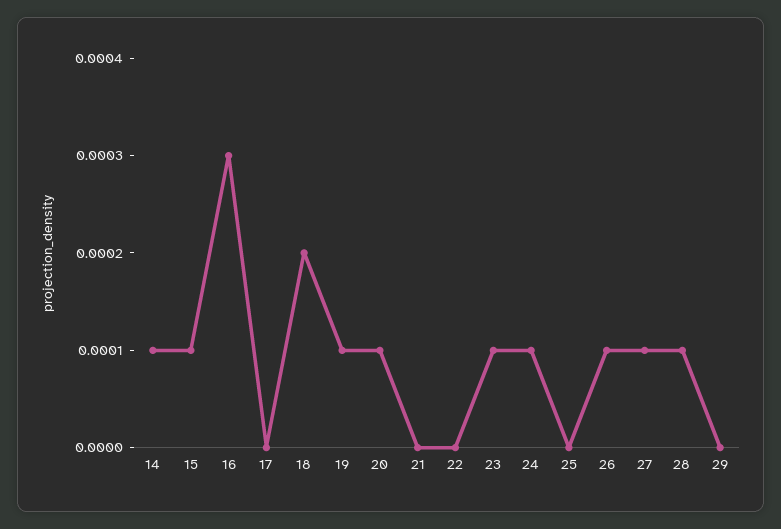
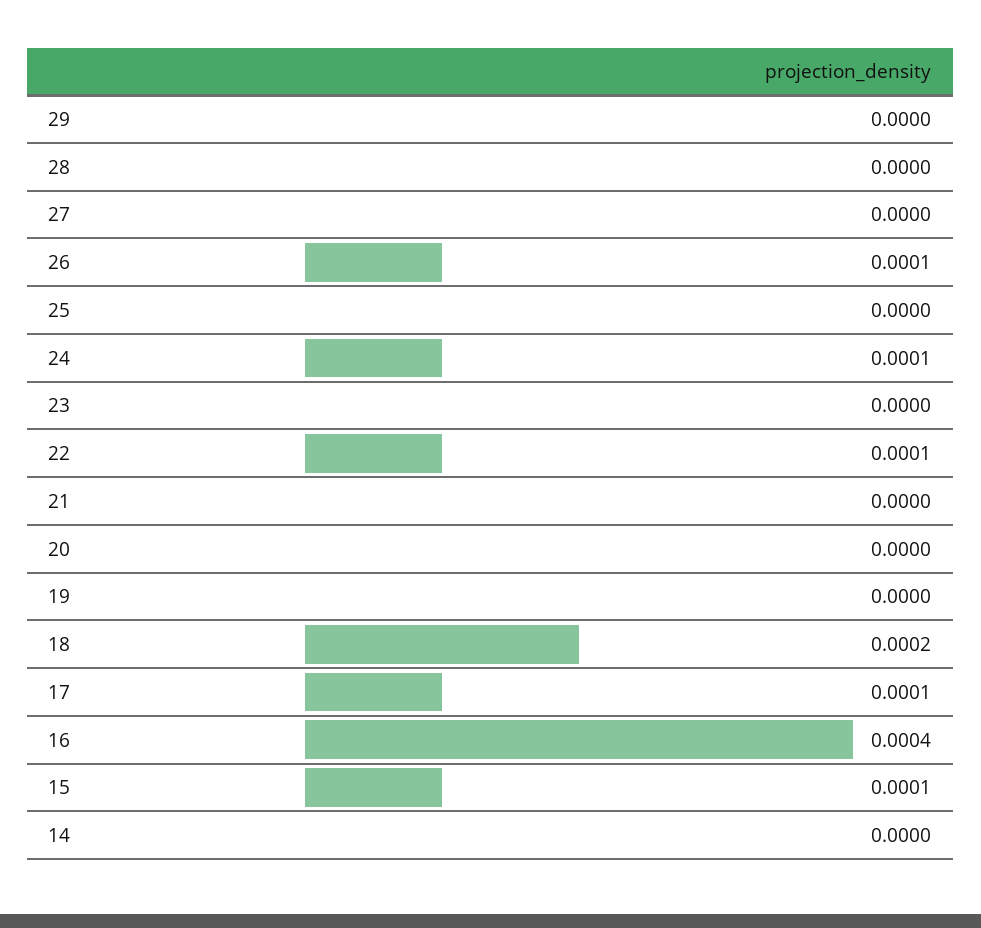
14: 0.0001 -> 0
16: 0.0003 -> 0.0004
17: 0 -> 0.0001
19: 0.0001 -> 0
20: 0.0001 -> 0
22: 0 -> 0.0001
23: 0.0001 -> 0
27: 0.0001 -> 0
28: 0.0001 -> 0

